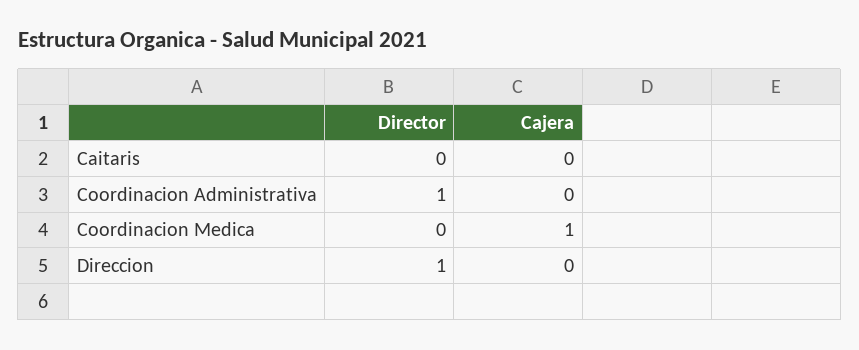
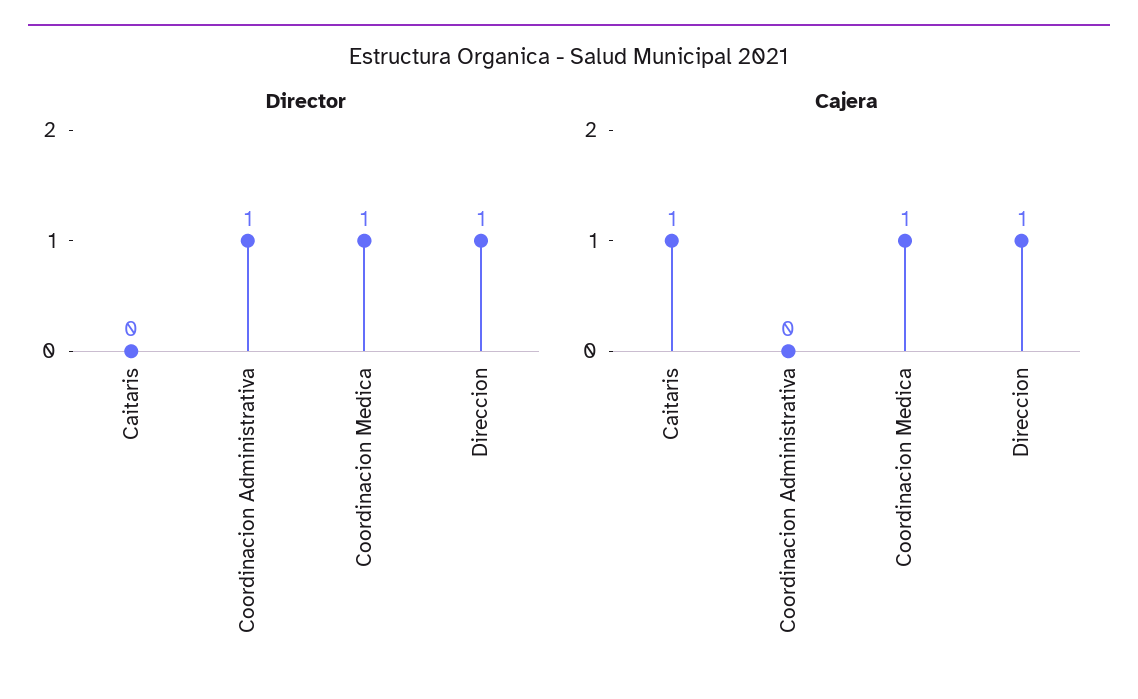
Cajera, Caitaris: 0 -> 1
Director, Coordinacion Medica: 0 -> 1
Cajera, Direccion: 0 -> 1

